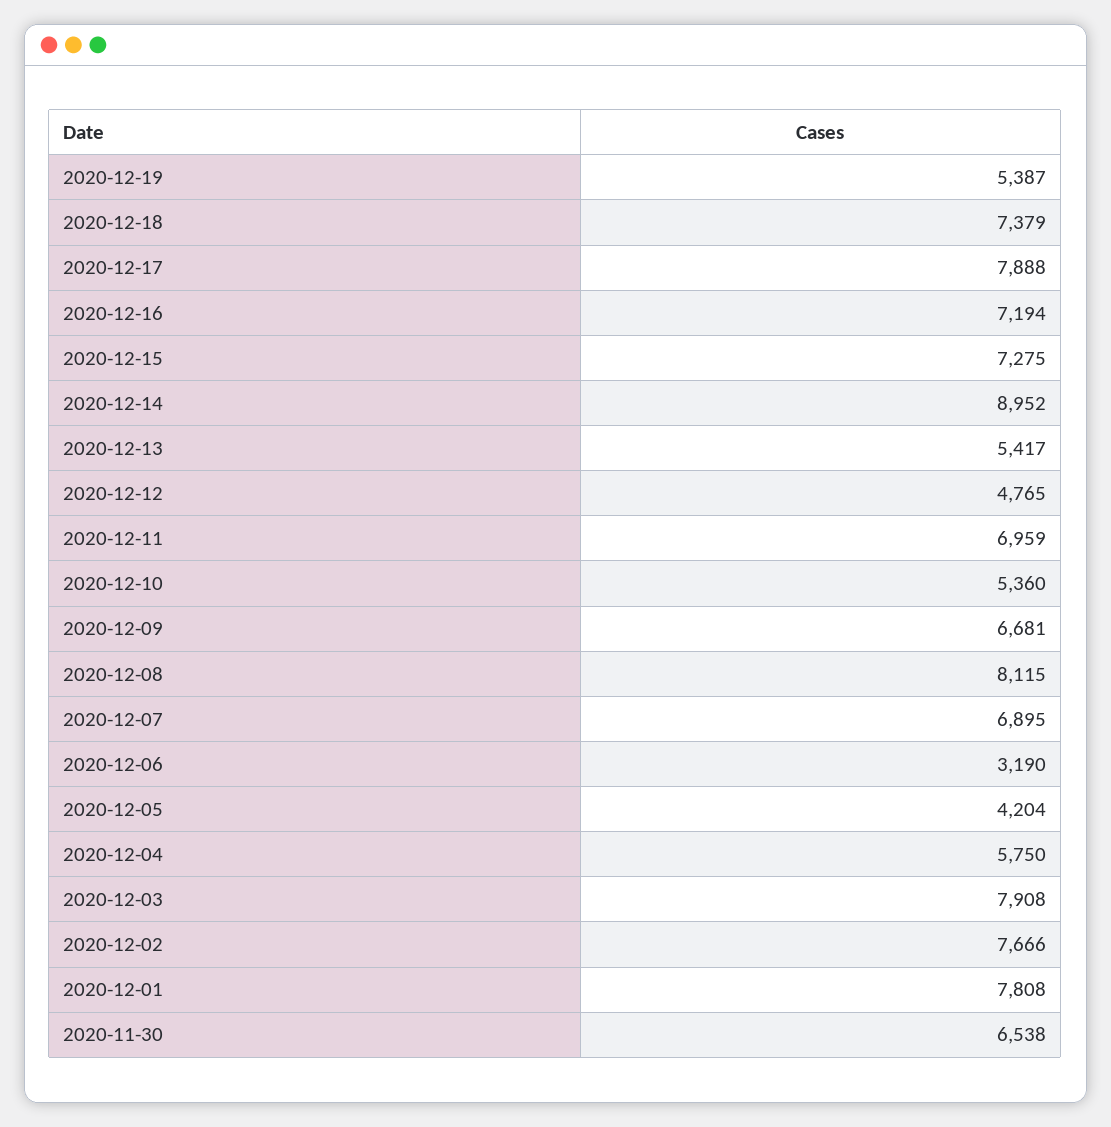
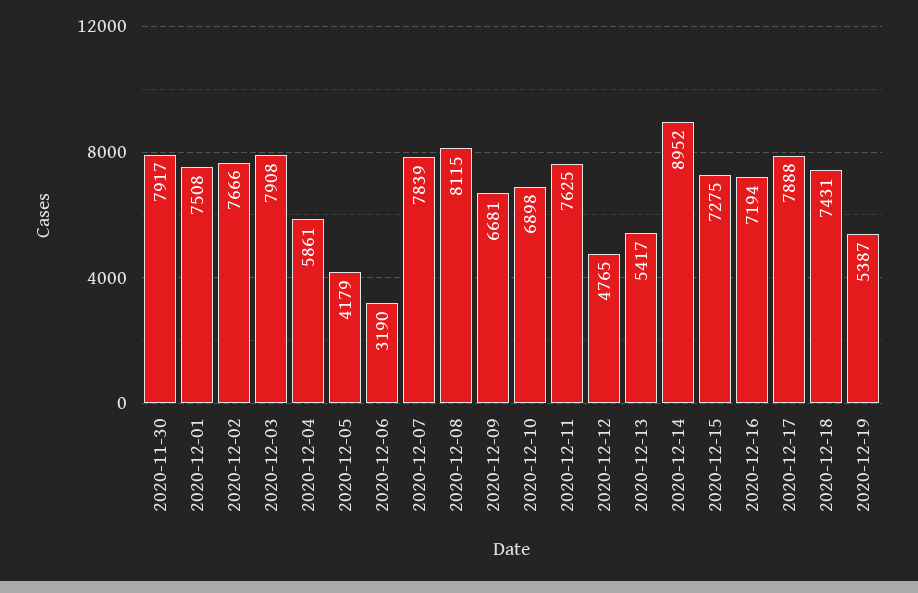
2020-12-18: 7379 -> 7431
2020-12-11: 6959 -> 7625
2020-12-10: 5360 -> 6898
2020-12-07: 6895 -> 7839
2020-12-05: 4204 -> 4179
2020-12-04: 5750 -> 5861
2020-12-01: 7808 -> 7508
2020-11-30: 6538 -> 7917

